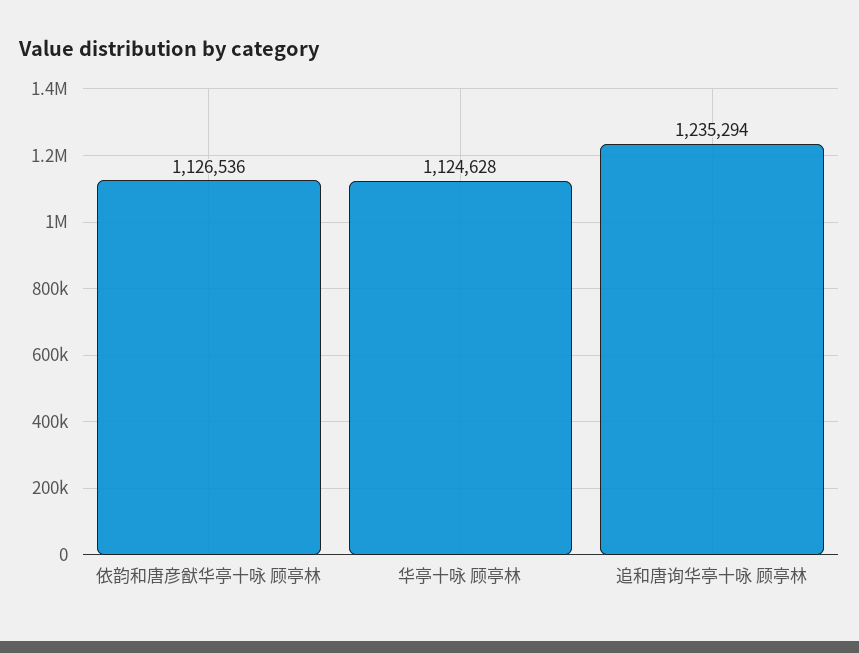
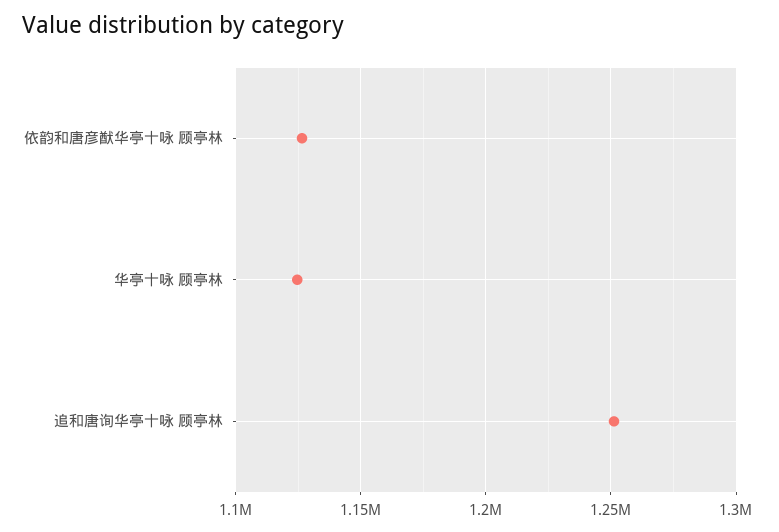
追和唐询华亭十咏 顾亭林: 1235294 -> 1250000

